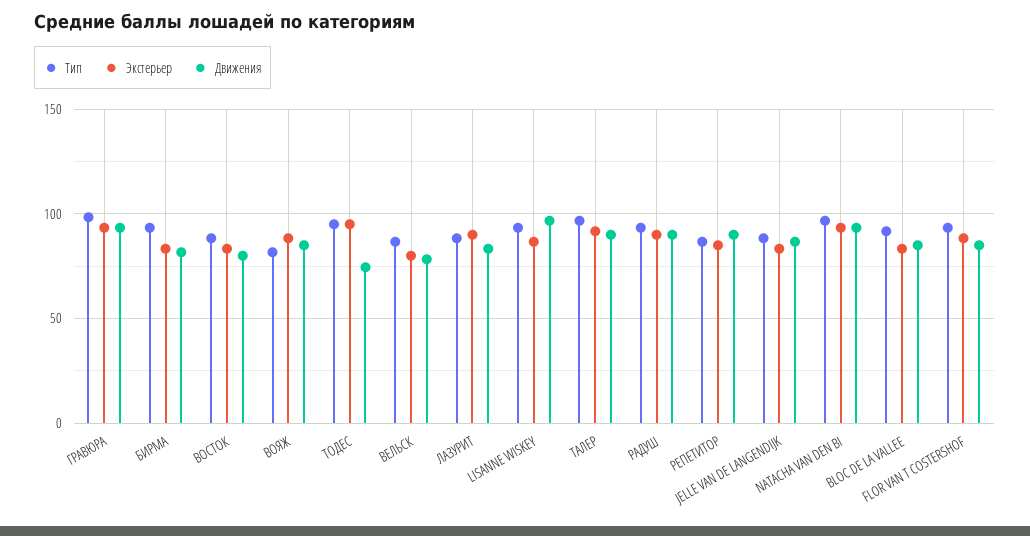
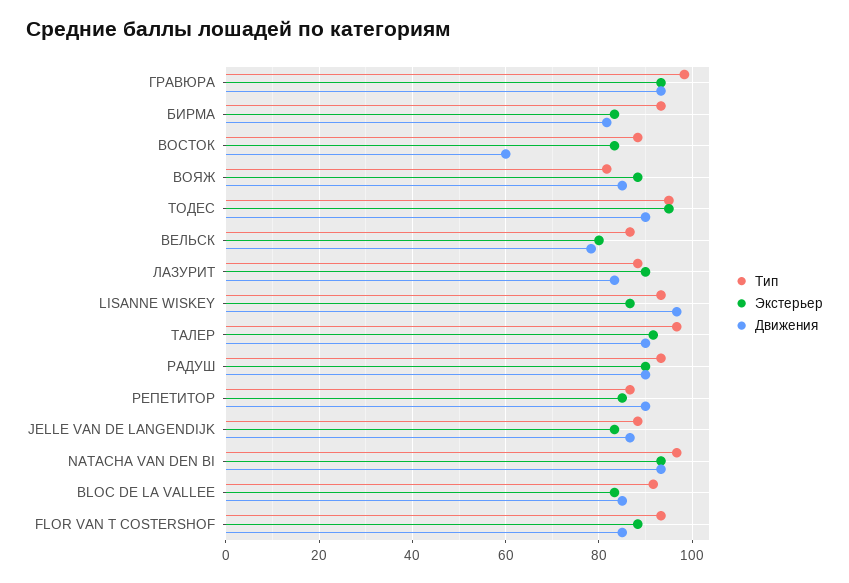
Движения, ВОСТОК: 80 -> 60
Движения, ТОДЕС: 75 -> 90

